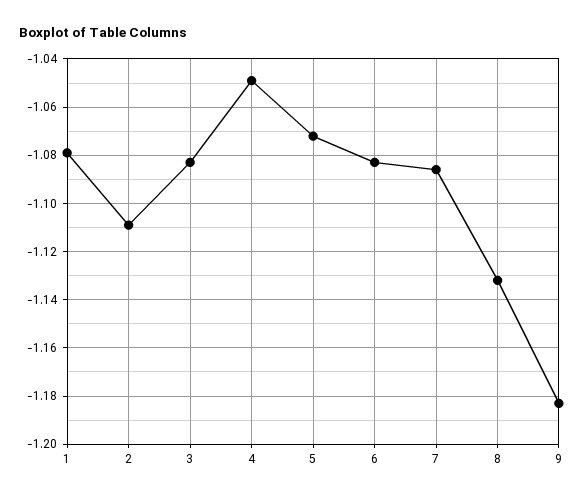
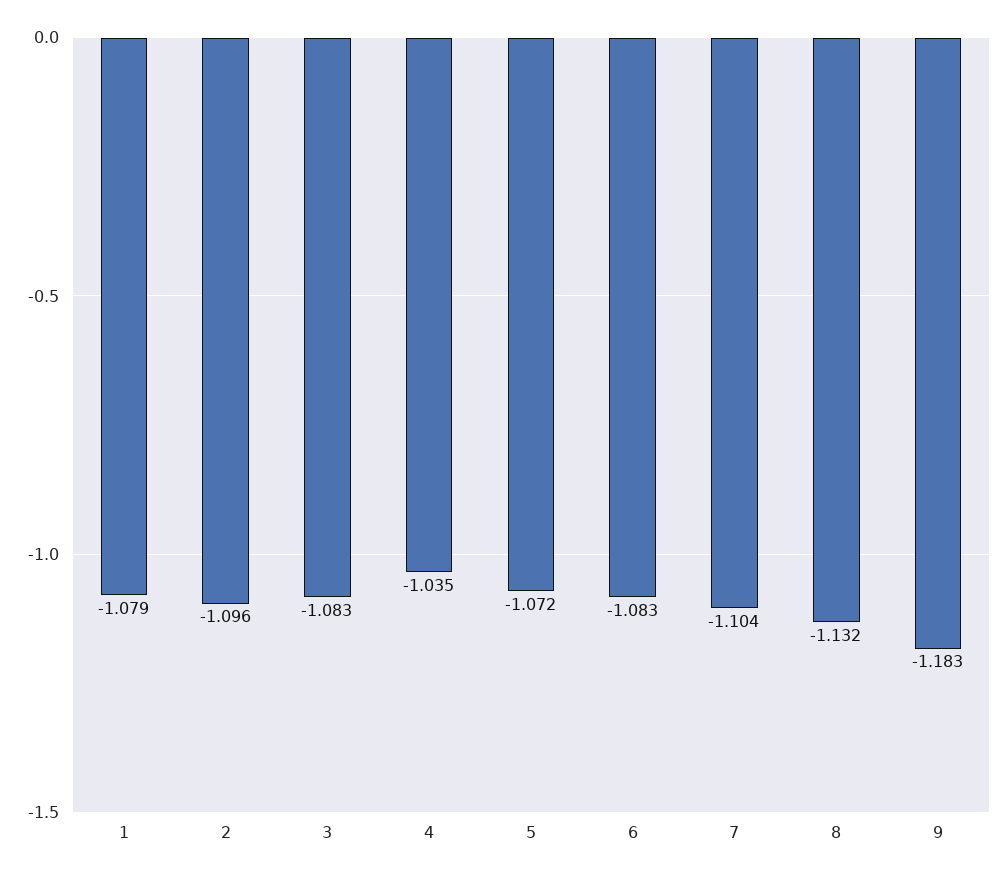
2: -1.11 -> -1.096
4: -1.05 -> -1.035
7: -1.085 -> -1.104

